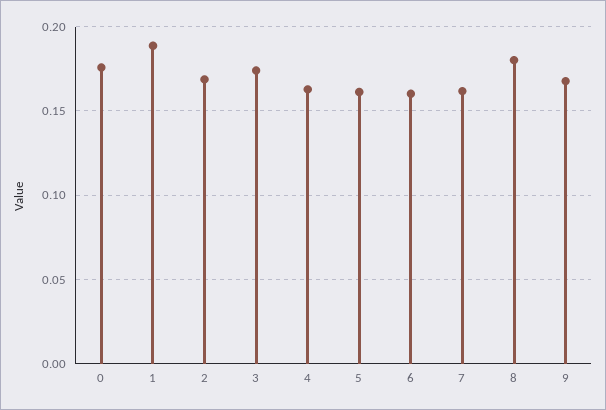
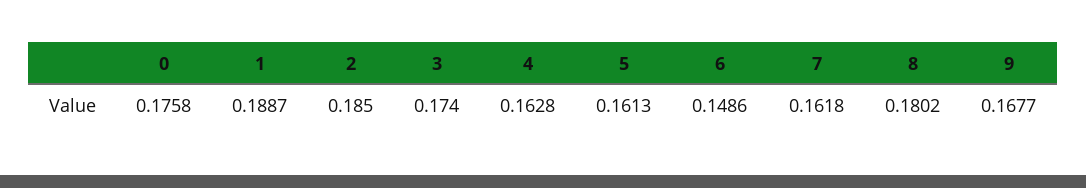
2: 0.17 -> 0.185
6: 0.16 -> 0.1486

